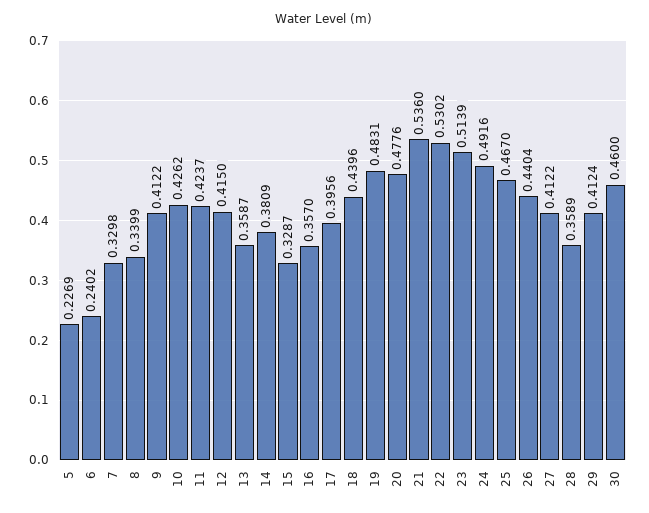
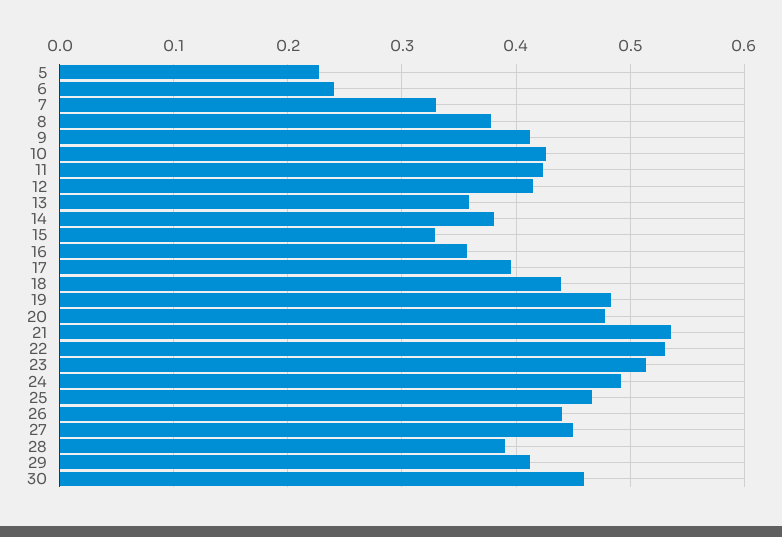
8: 0.3399 -> 0.38
27: 0.4122 -> 0.45
28: 0.3589 -> 0.39

